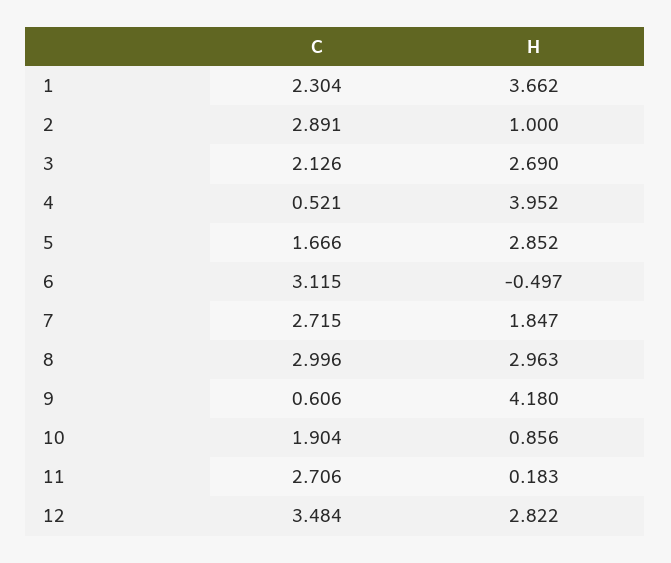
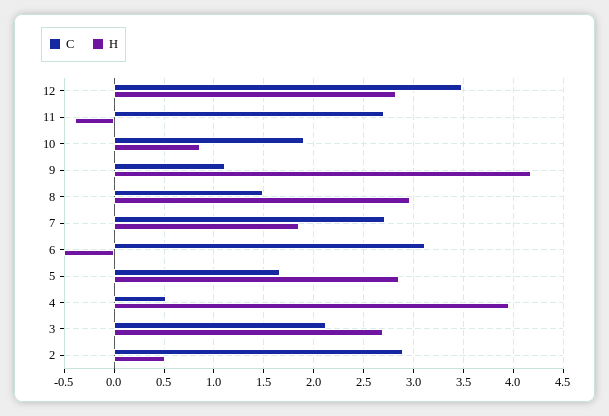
C, 1: 2.304 -> none
H, 1: 3.662 -> none
H, 2: 1 -> 0.5
C, 8: 2.996 -> 1.5
C, 9: 0.606 -> 1.1
H, 11: 0.183 -> -0.4

